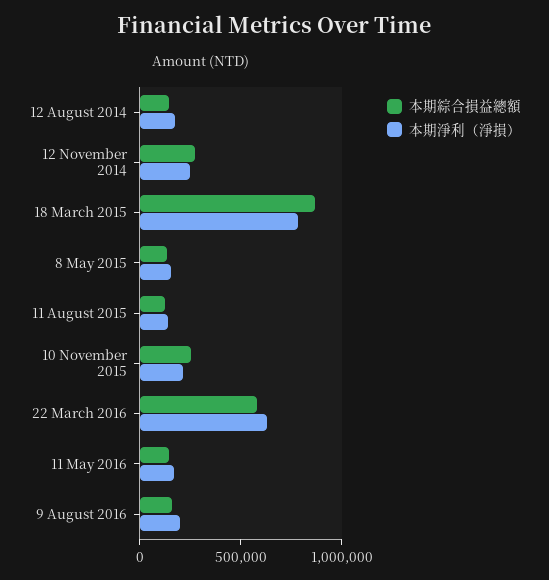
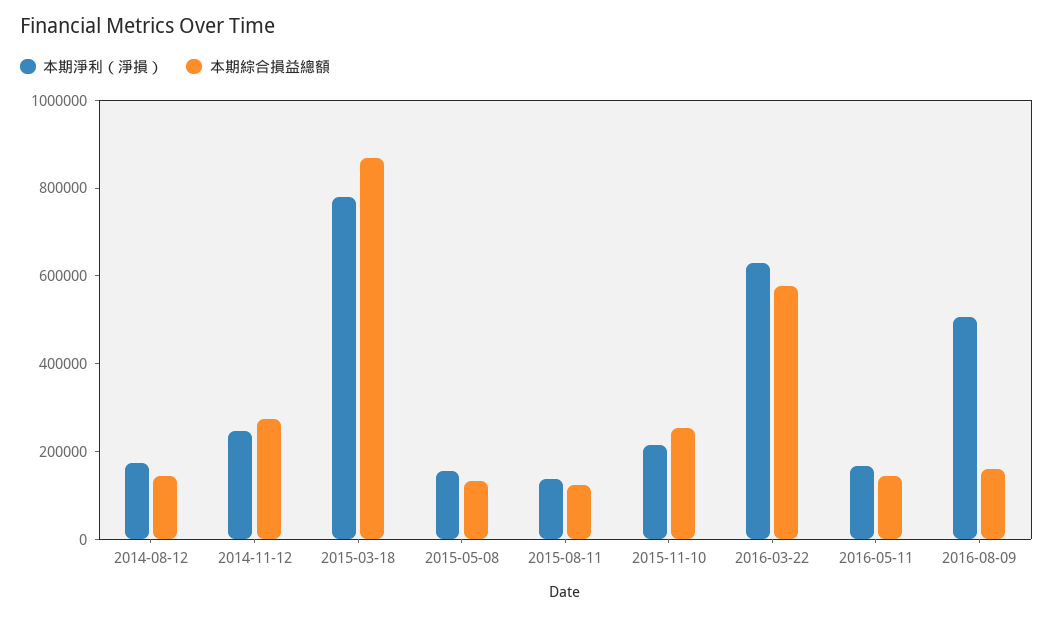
本期淨利（淨損）, 9 August 2016: 200000 -> 500000

